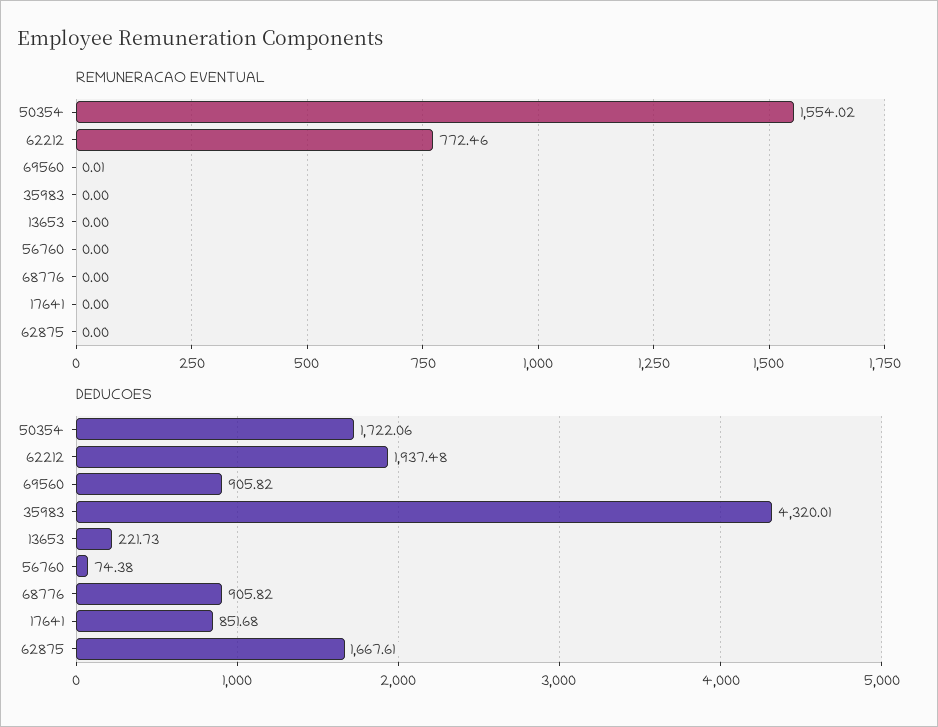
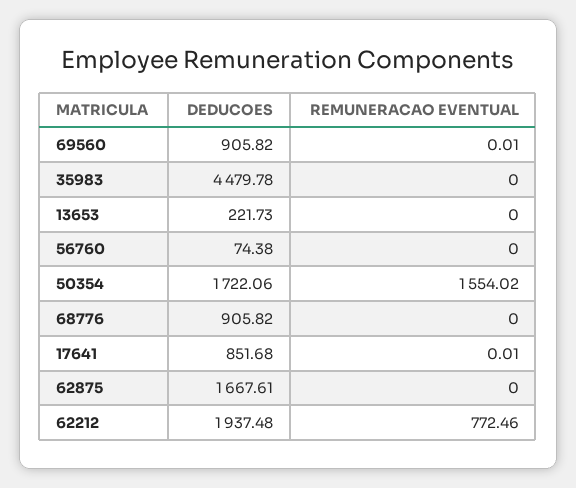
REMUNERACAO EVENTUAL, 17641: 0 -> 0.01
DEDUCOES, 35983: 4320.01 -> 4479.78

